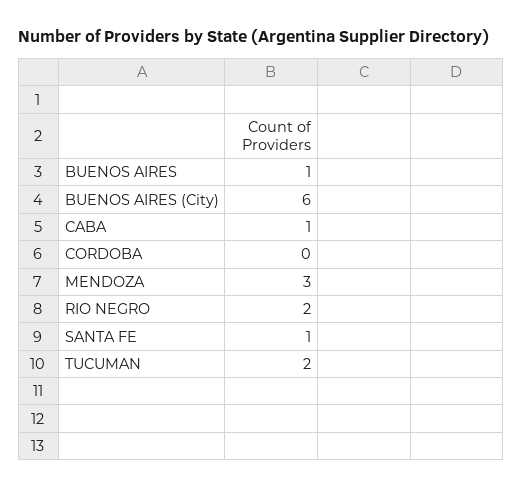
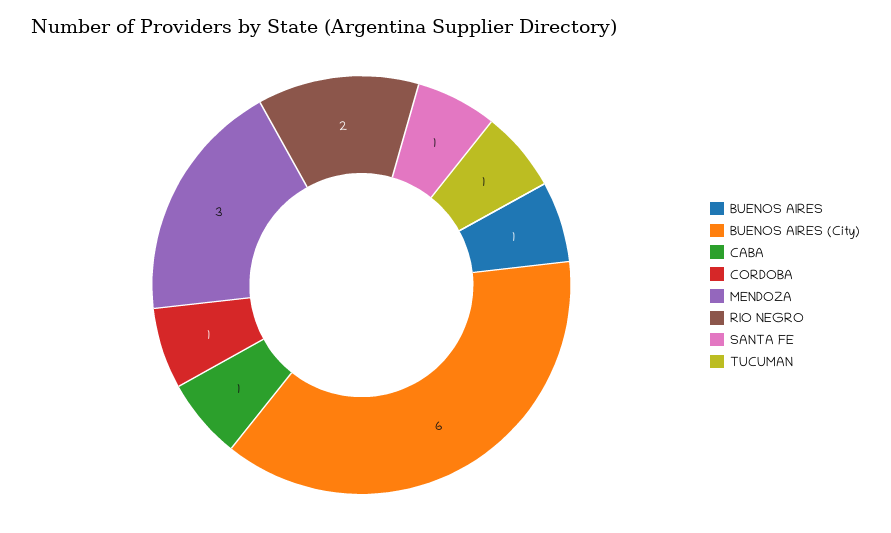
CORDOBA: 0 -> 1
TUCUMAN: 2 -> 1

